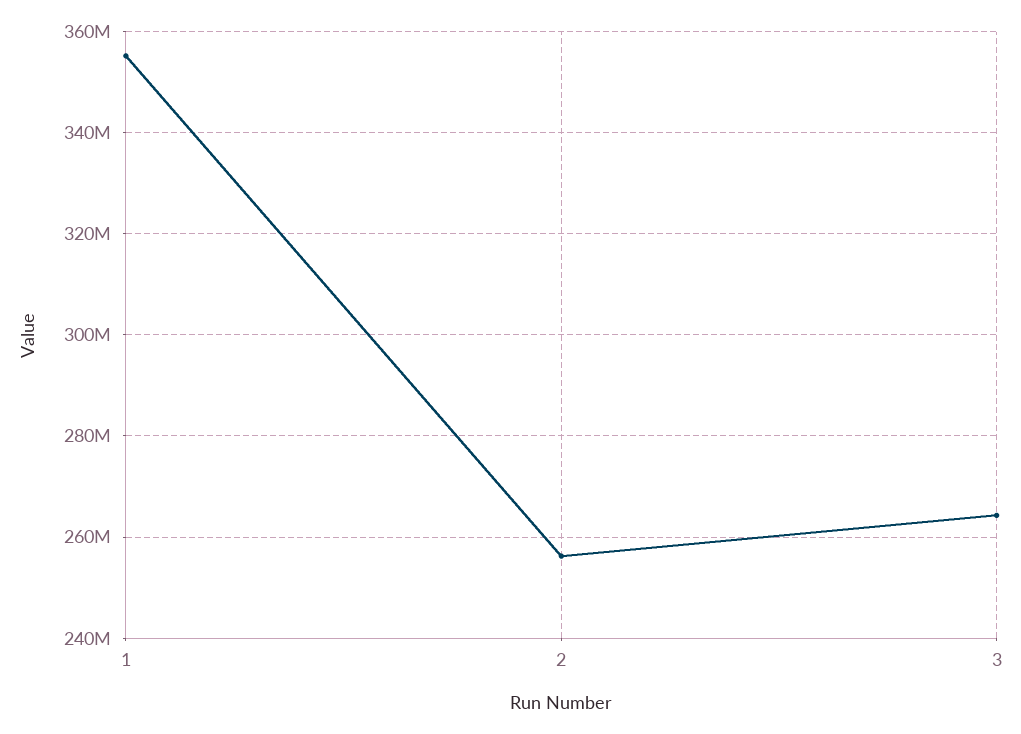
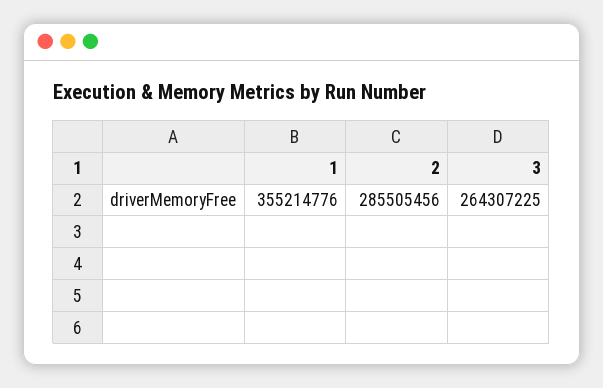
2: 256000000 -> 285505456

